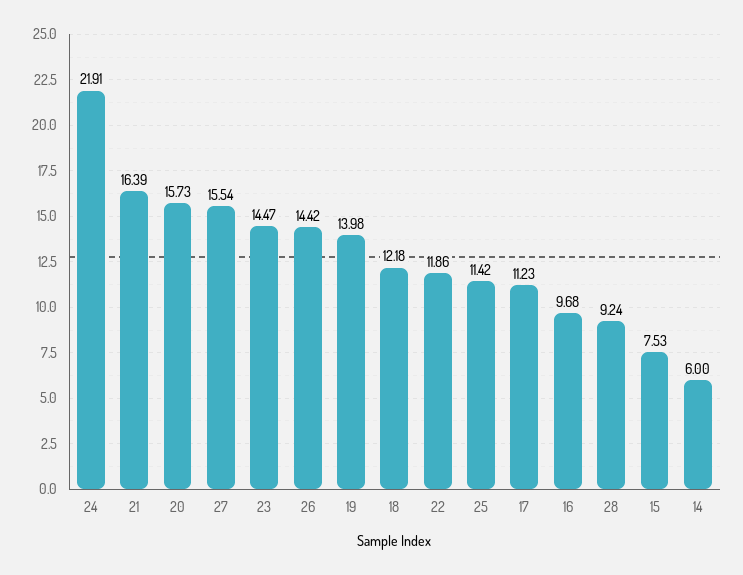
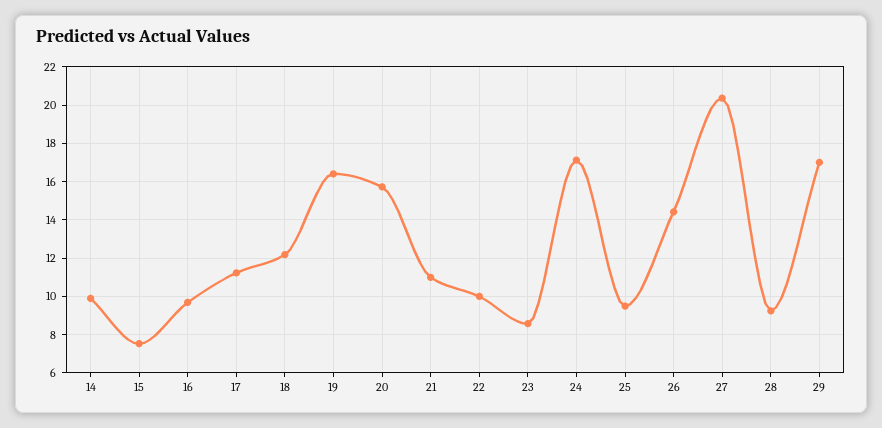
24: 21.91 -> 17
21: 16.39 -> 11
27: 15.54 -> 20.5
23: 14.47 -> 8.5
19: 13.98 -> 16.5
22: 11.86 -> 10
25: 11.42 -> 9.5
14: 6 -> 10
29: none -> 17

